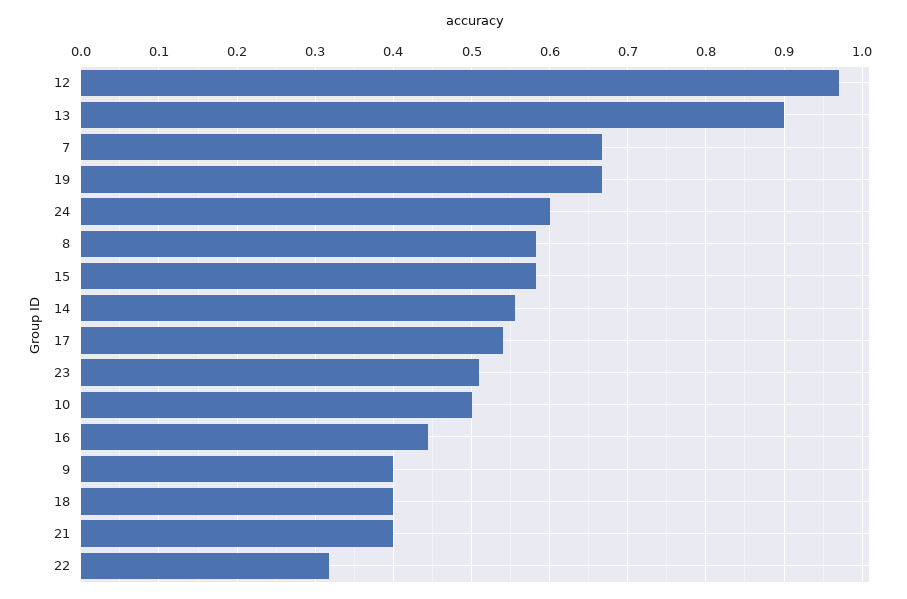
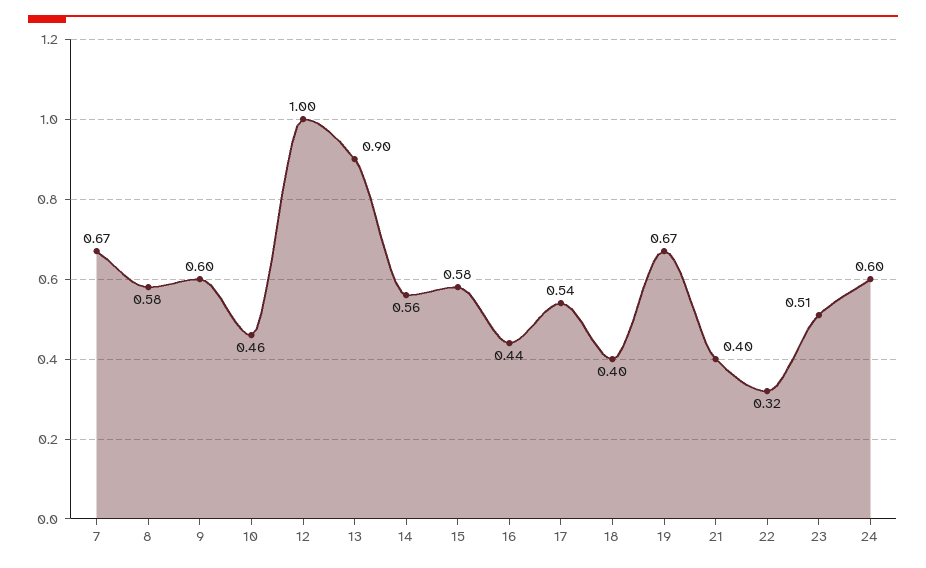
12: 0.97 -> 1
10: 0.5 -> 0.46
9: 0.4 -> 0.6

